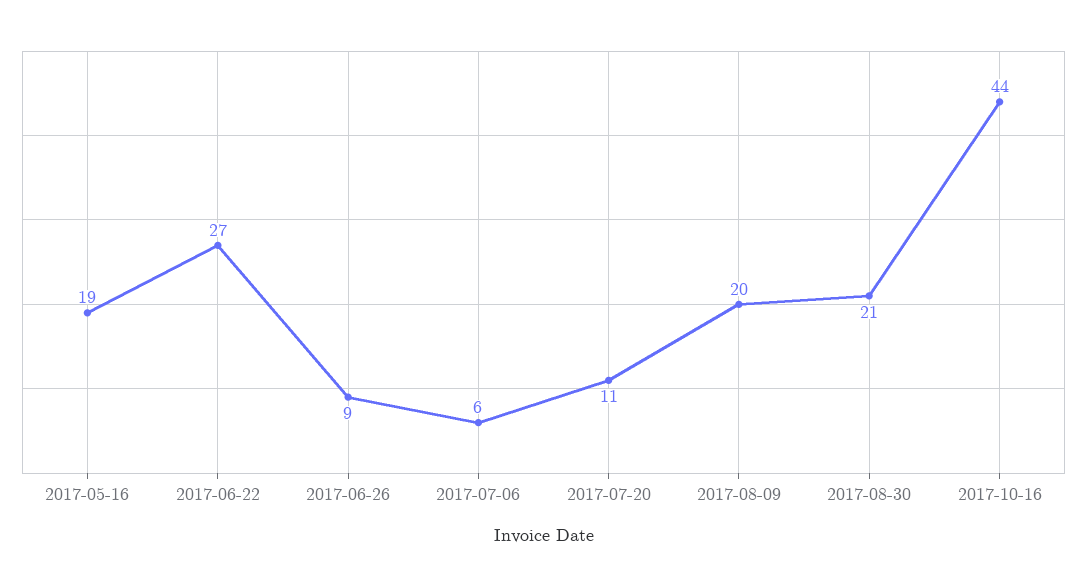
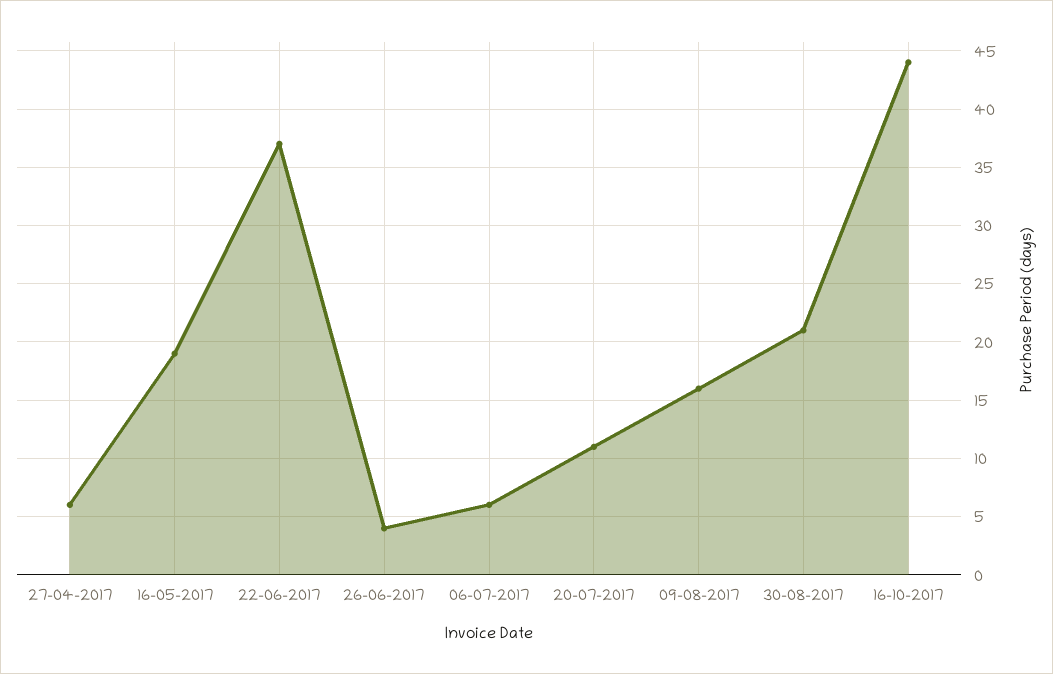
2017-06-22: 27 -> 37
2017-06-26: 9 -> 4
2017-08-09: 20 -> 16
27-04-2017: none -> 6

